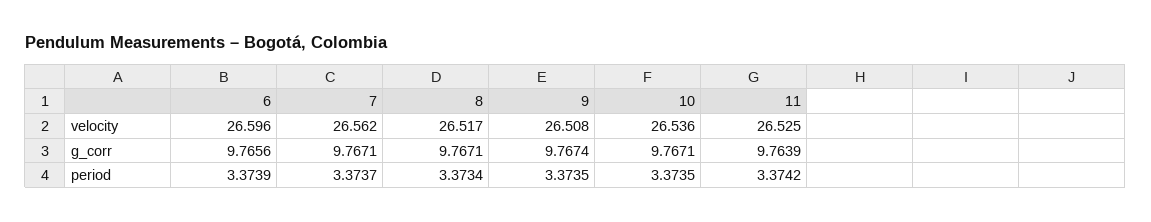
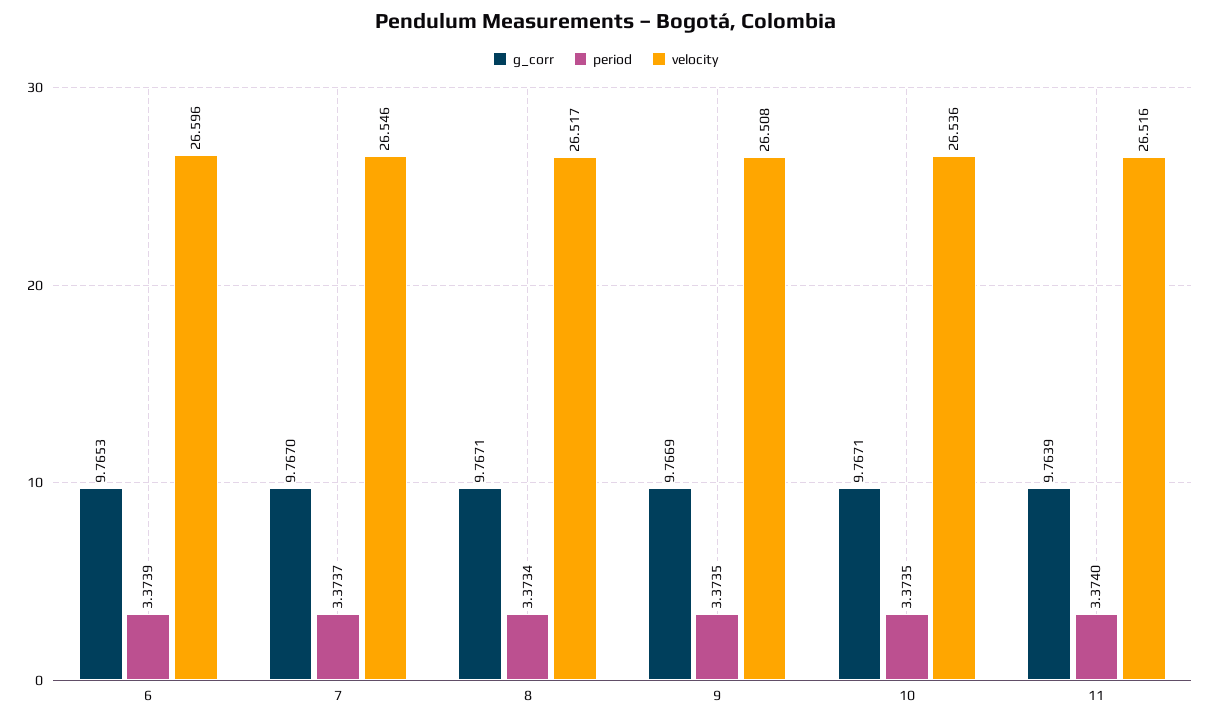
velocity, 7: 26.562 -> 26.546
velocity, 11: 26.525 -> 26.516
g_corr, 6: 9.7656 -> 9.7653
g_corr, 7: 9.7671 -> 9.767
g_corr, 9: 9.7674 -> 9.7669
period, 11: 3.3742 -> 3.374

